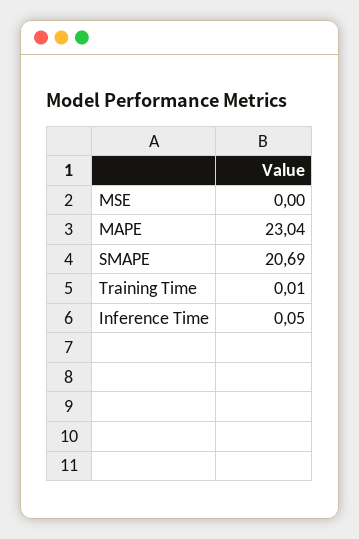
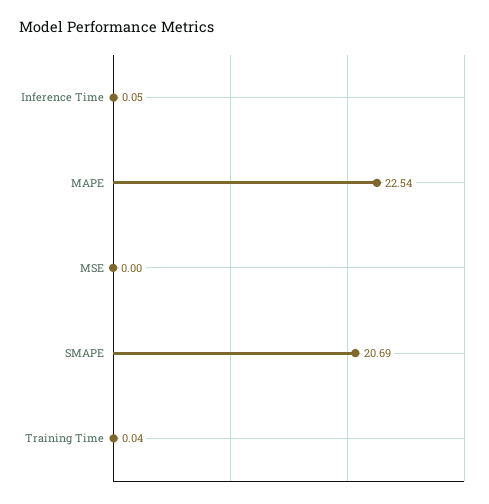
MAPE: 23.04 -> 22.54
Training Time: 0.01 -> 0.04

